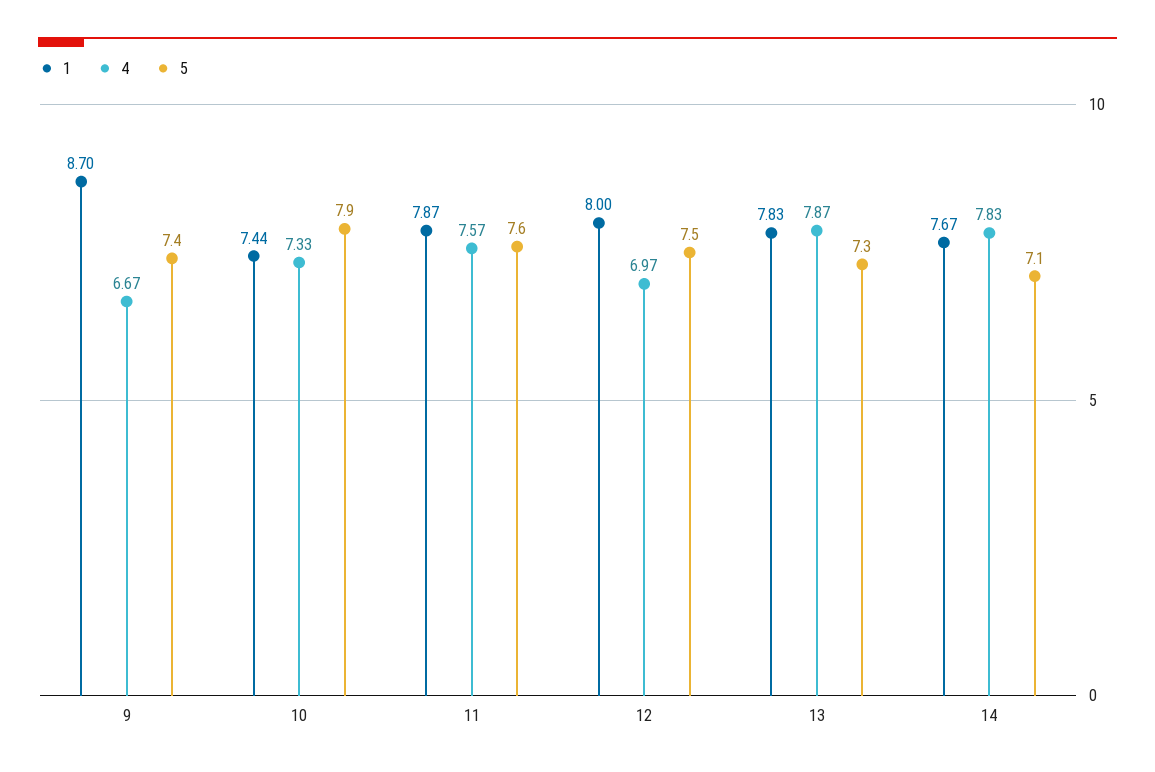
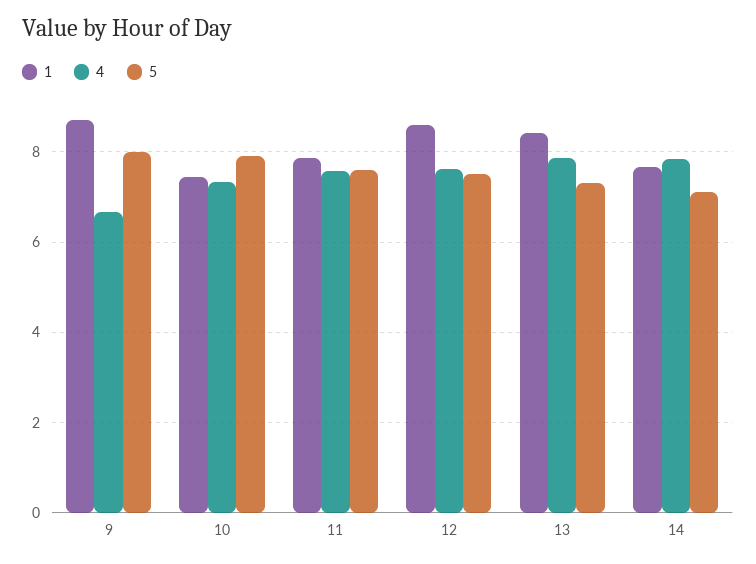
5, 9: 7.4 -> 8
1, 12: 8 -> 8.6
4, 12: 6.97 -> 7.6
1, 13: 7.83 -> 8.4

